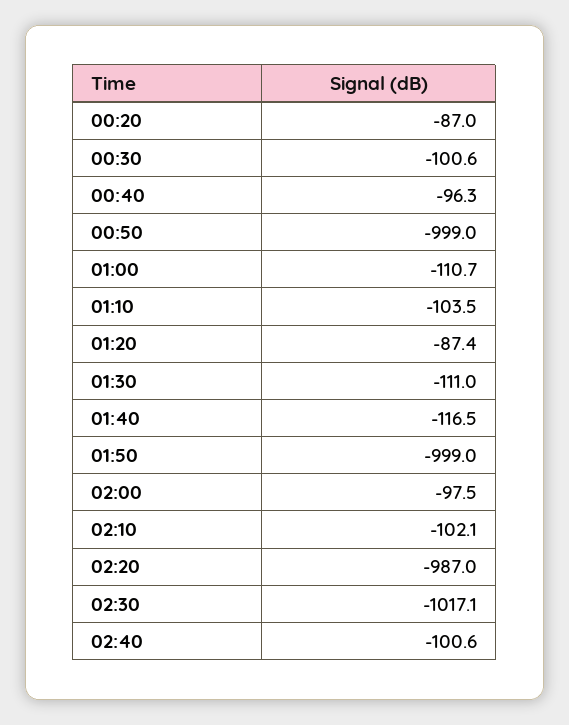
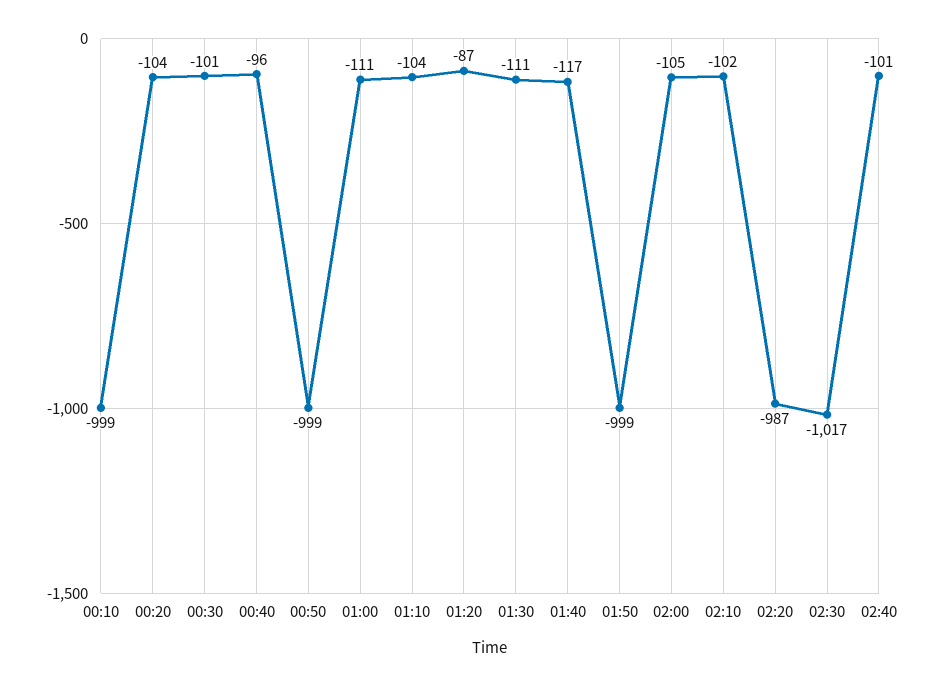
00:20: -87 -> -104
02:00: -97.5 -> -105
00:10: none -> -999

